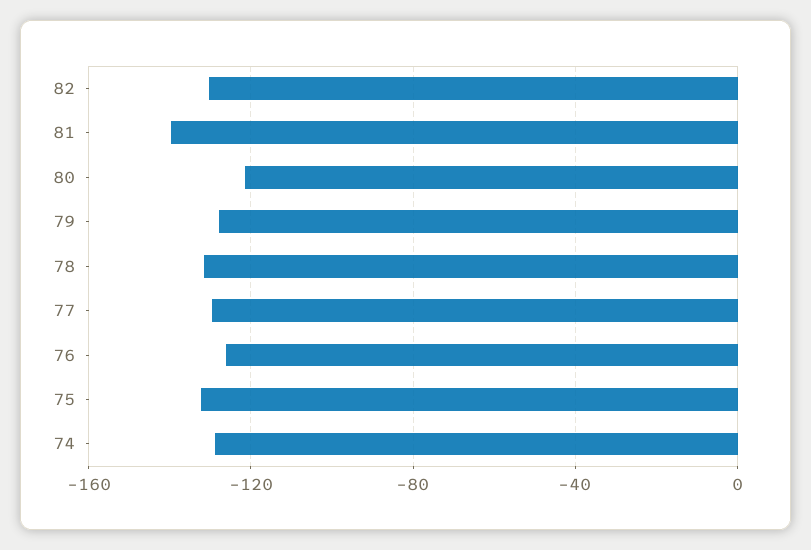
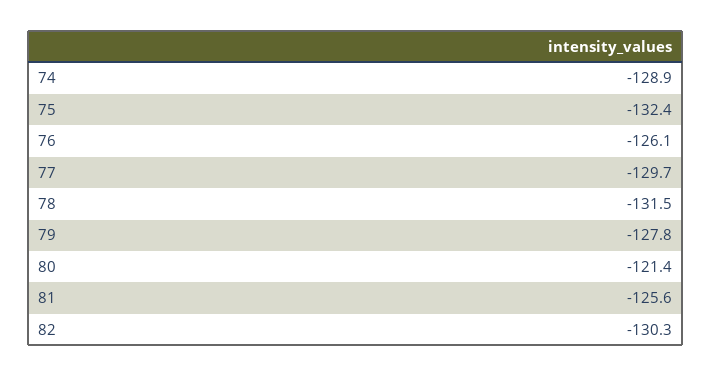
81: -140 -> -125.6

